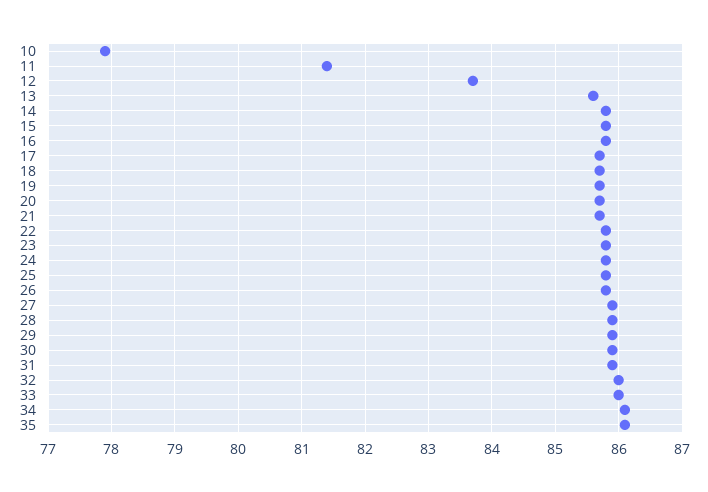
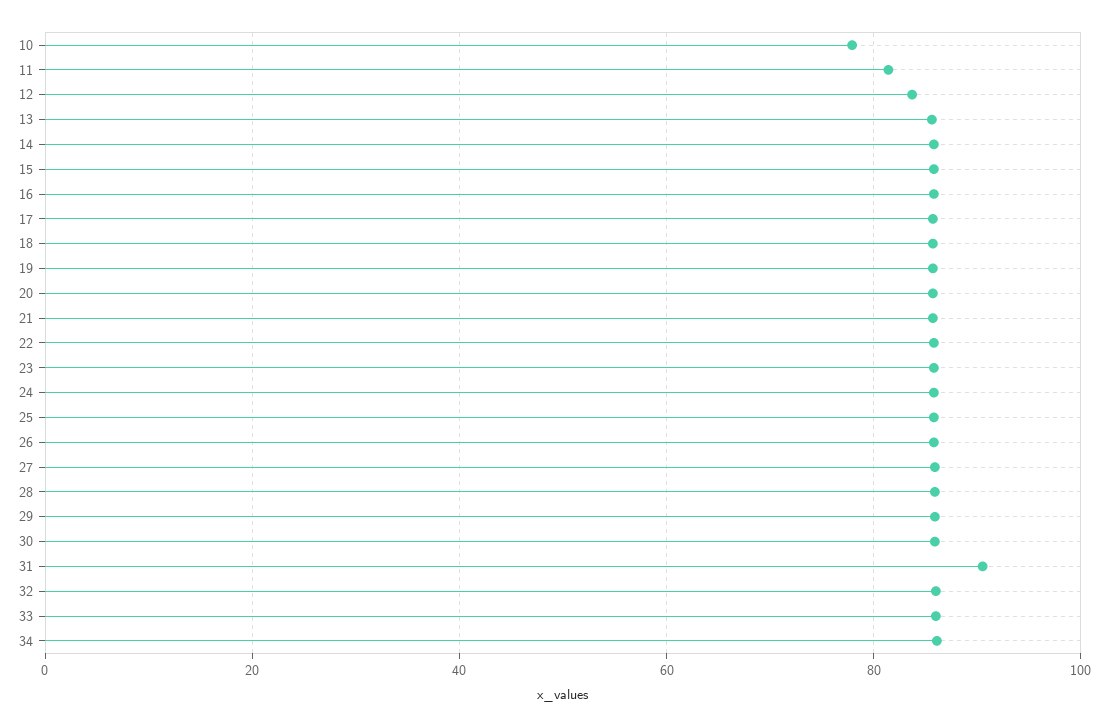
31: 85.9 -> 90
35: 86.1 -> none

